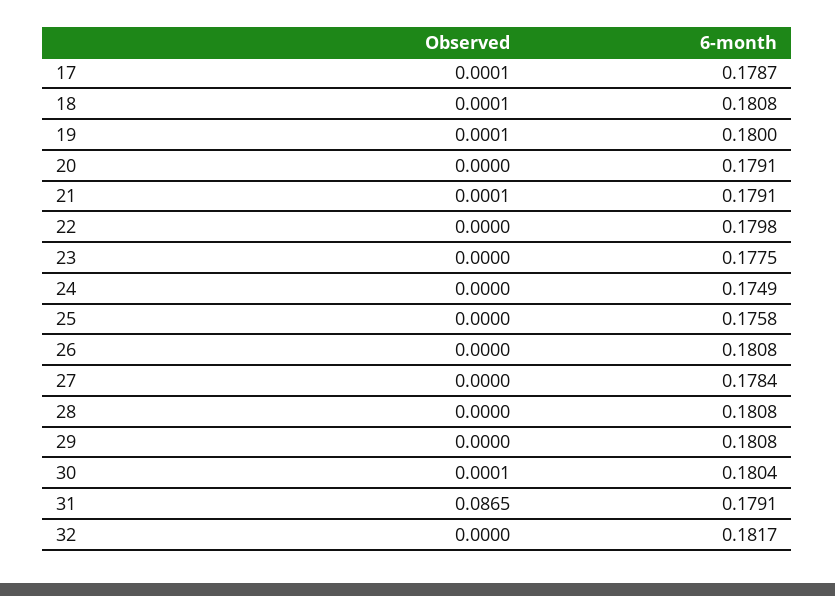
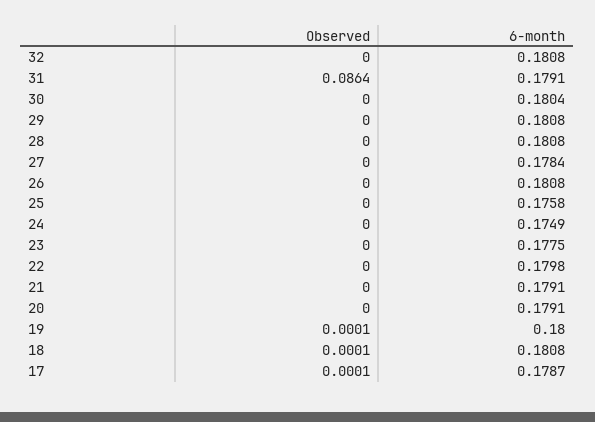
Observed, 21: 0.0001 -> 0
Observed, 30: 0.0001 -> 0
Observed, 31: 0.0865 -> 0.0864
6-month, 32: 0.1817 -> 0.1808

